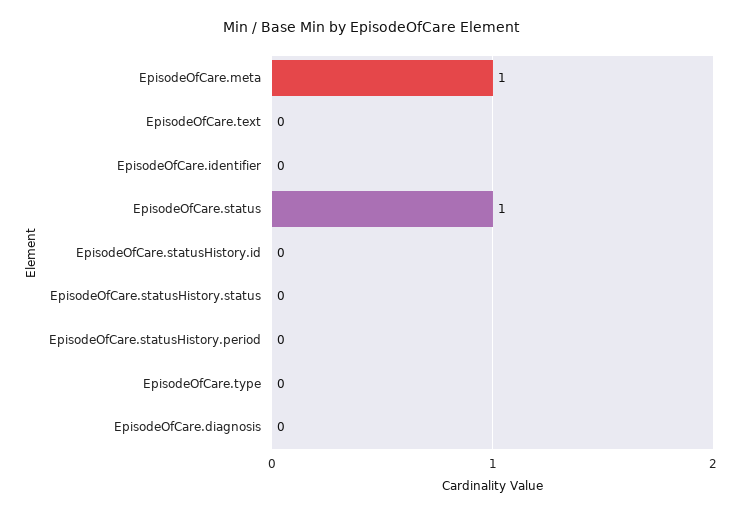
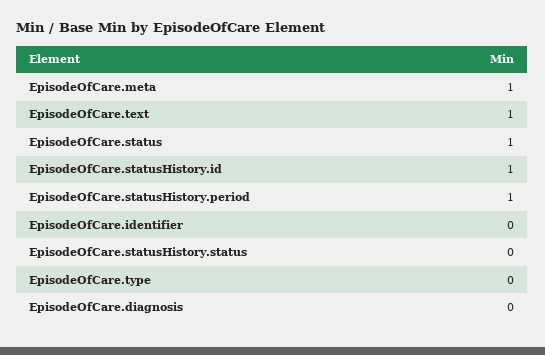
EpisodeOfCare.text: 0 -> 1
EpisodeOfCare.statusHistory.id: 0 -> 1
EpisodeOfCare.statusHistory.period: 0 -> 1

